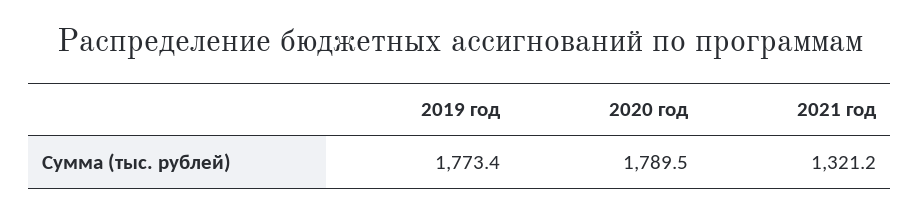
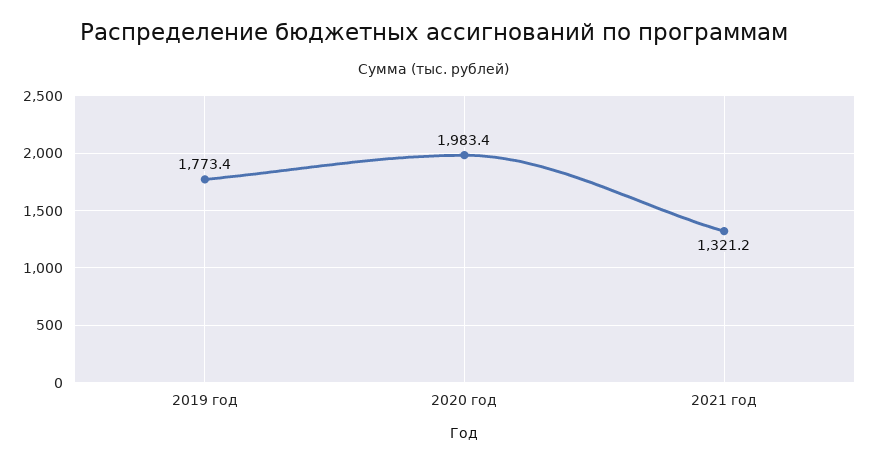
2020 год: 1789.5 -> 1983.4

